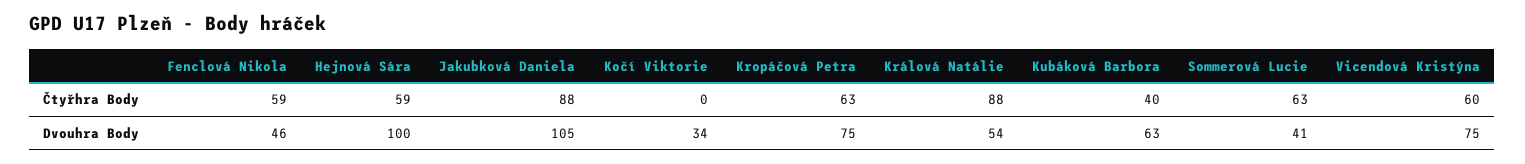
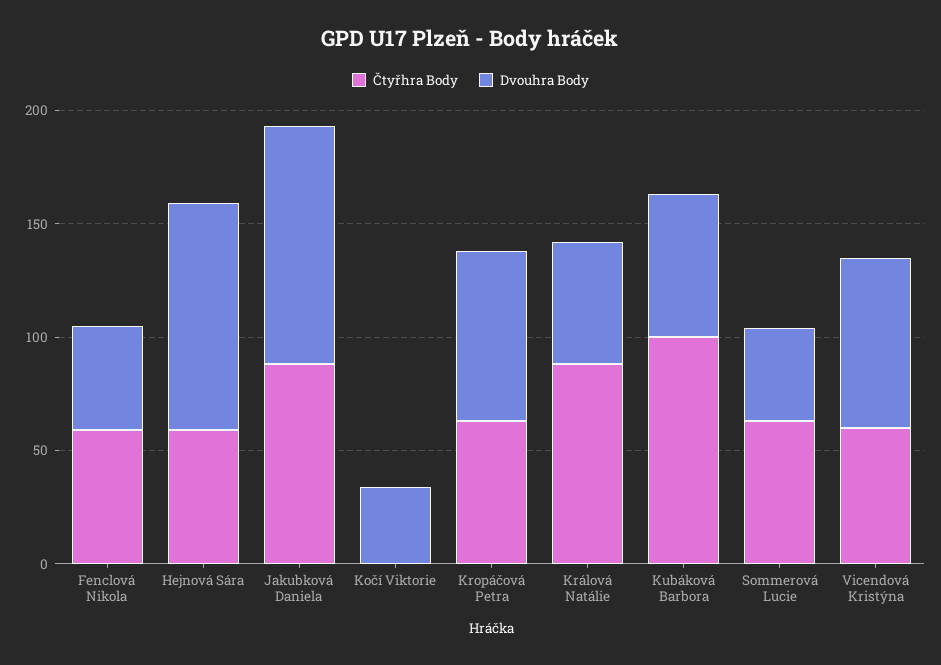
Čtyřhra Body, Kubáková Barbora: 40 -> 100

